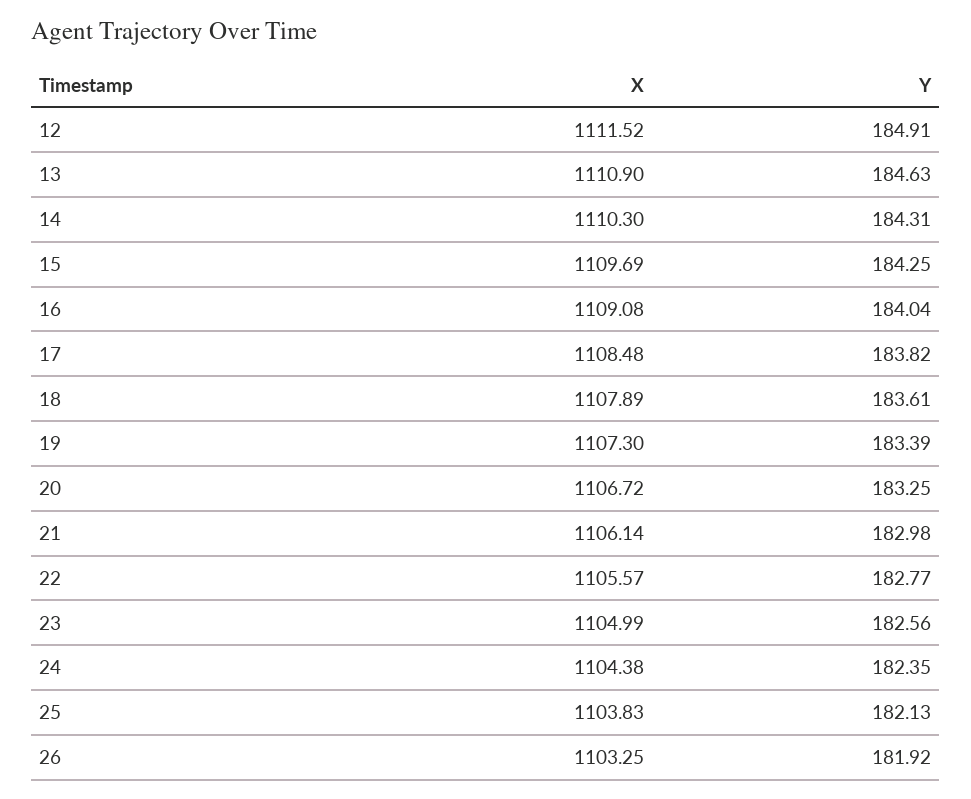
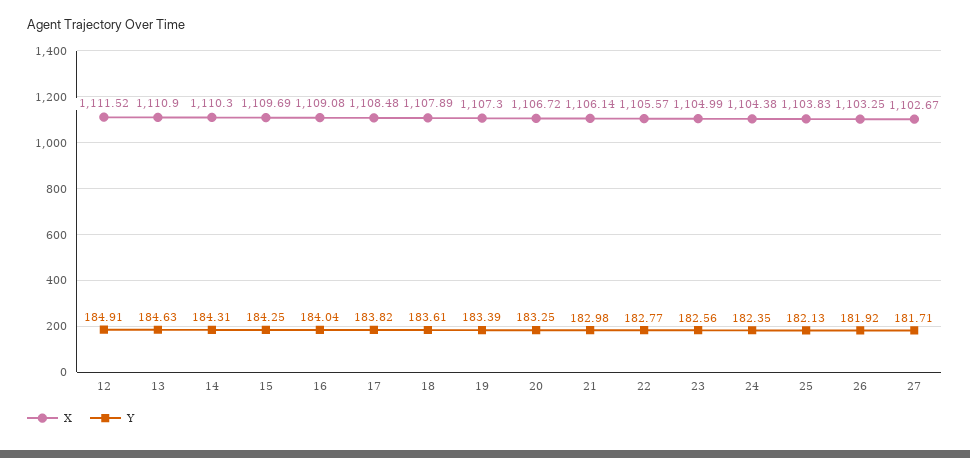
X, 27: none -> 1102.67
Y, 27: none -> 181.71

